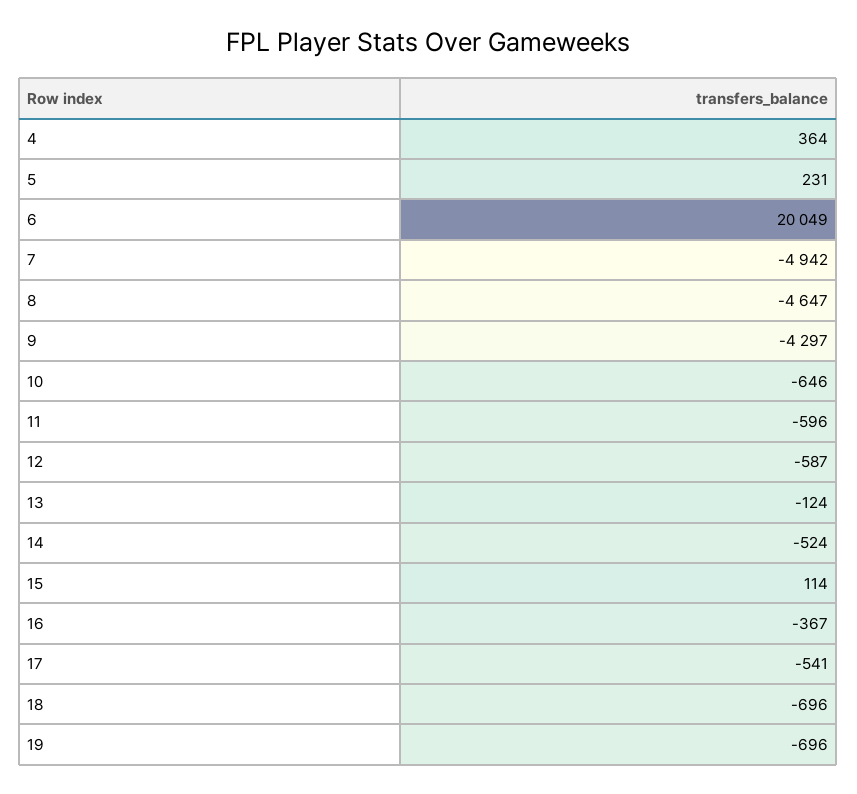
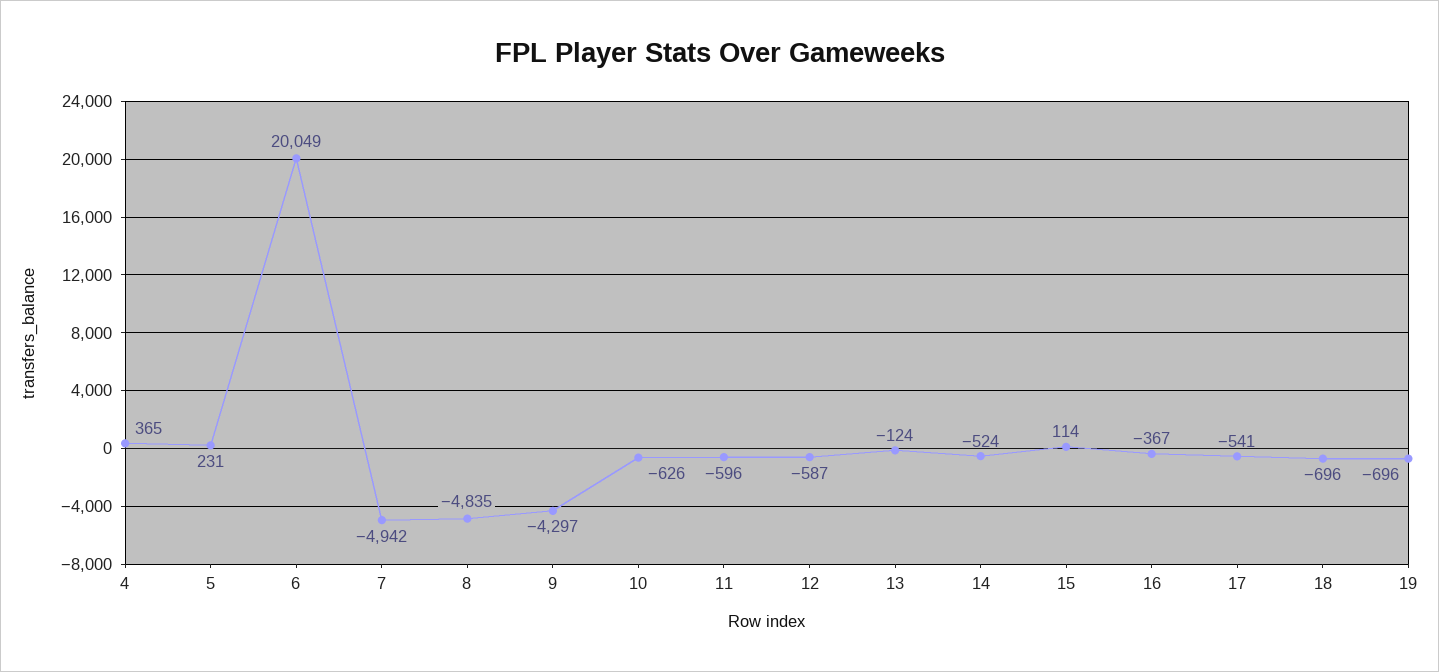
4: 364 -> 365
8: -4647 -> -4835
10: -646 -> -626

